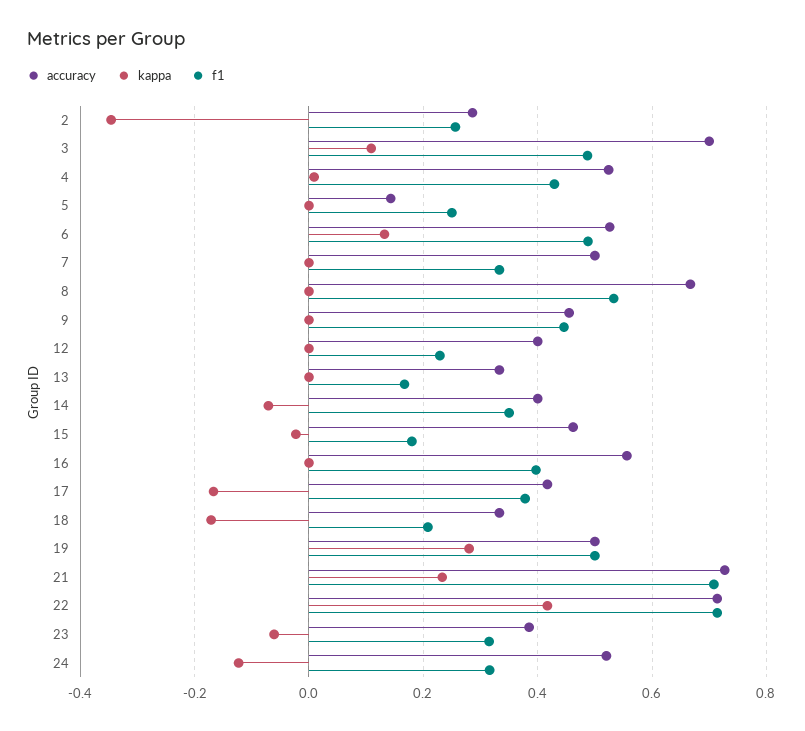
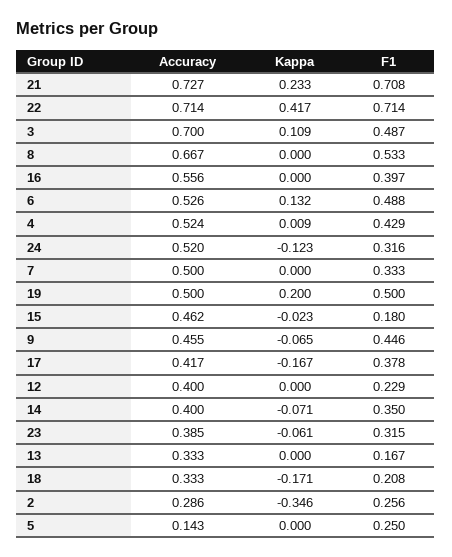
kappa, 9: 0 -> -0.065
kappa, 19: 0.28 -> 0.2

